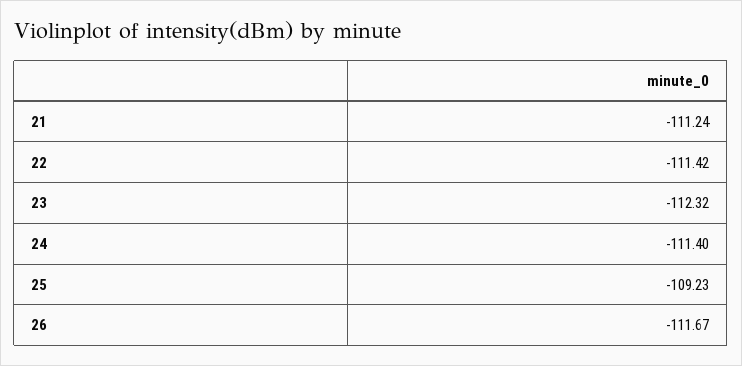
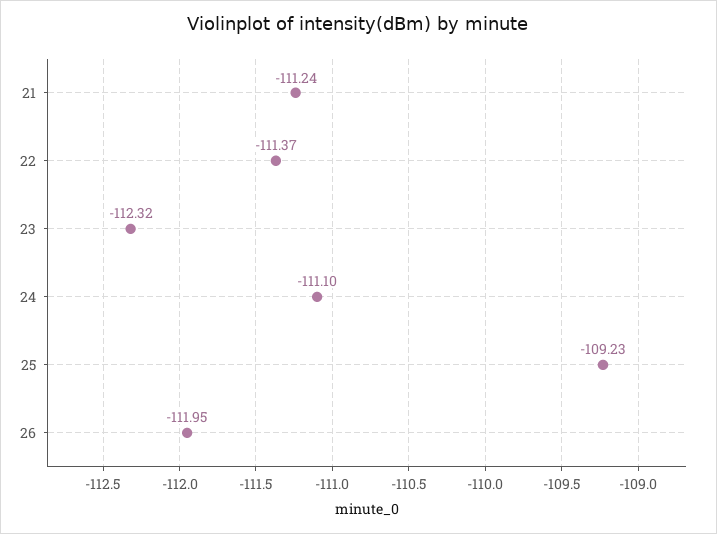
22: -111.42 -> -111.37
24: -111.4 -> -111.1
26: -111.67 -> -111.95

